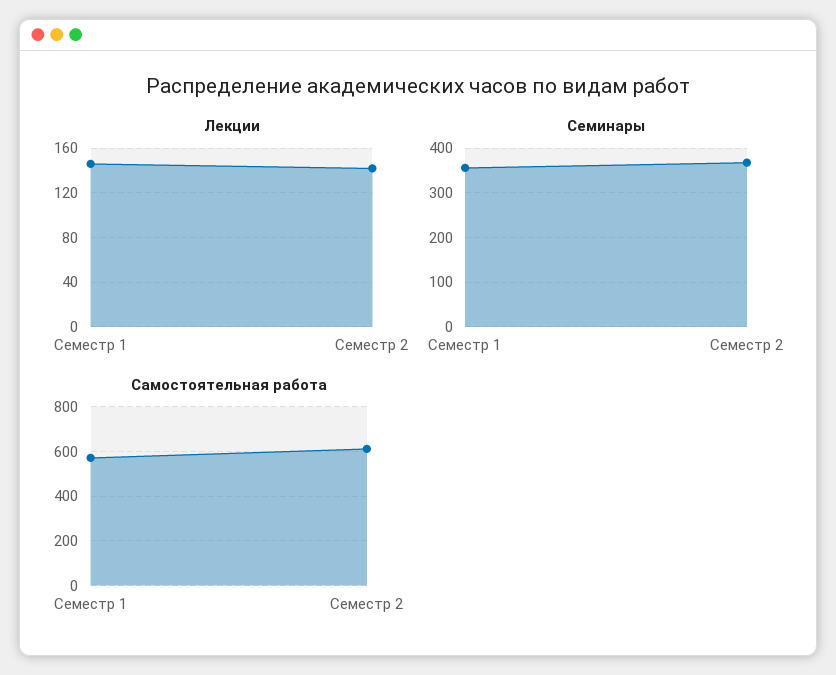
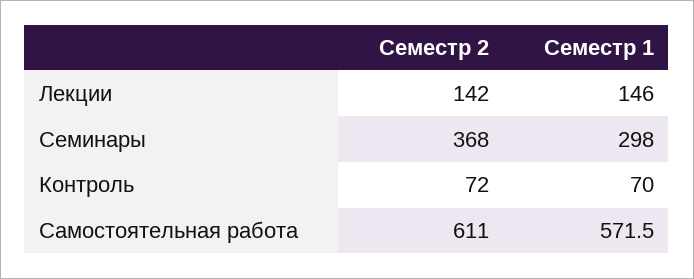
Семинары, Семестр 1: 360 -> 298
Контроль, Семестр 2: none -> 72
Контроль, Семестр 1: none -> 70

